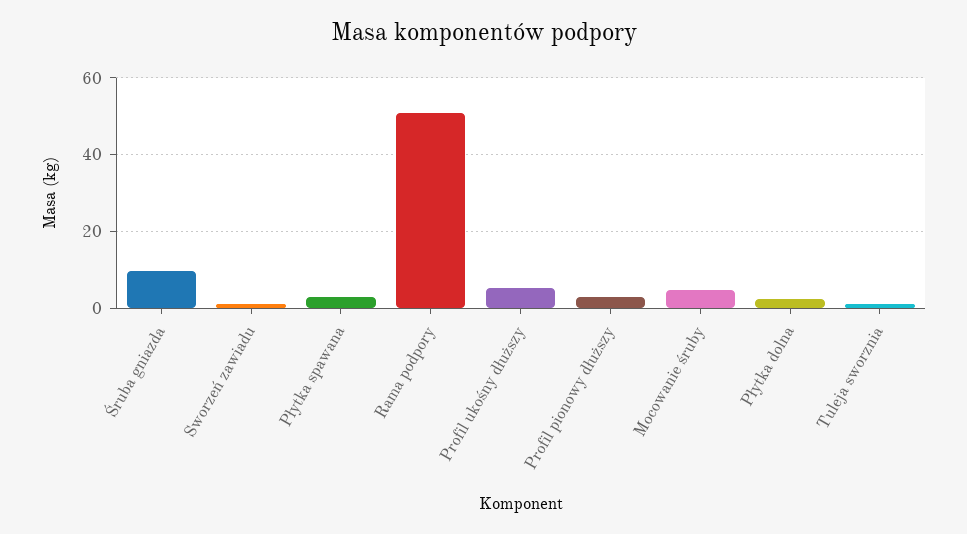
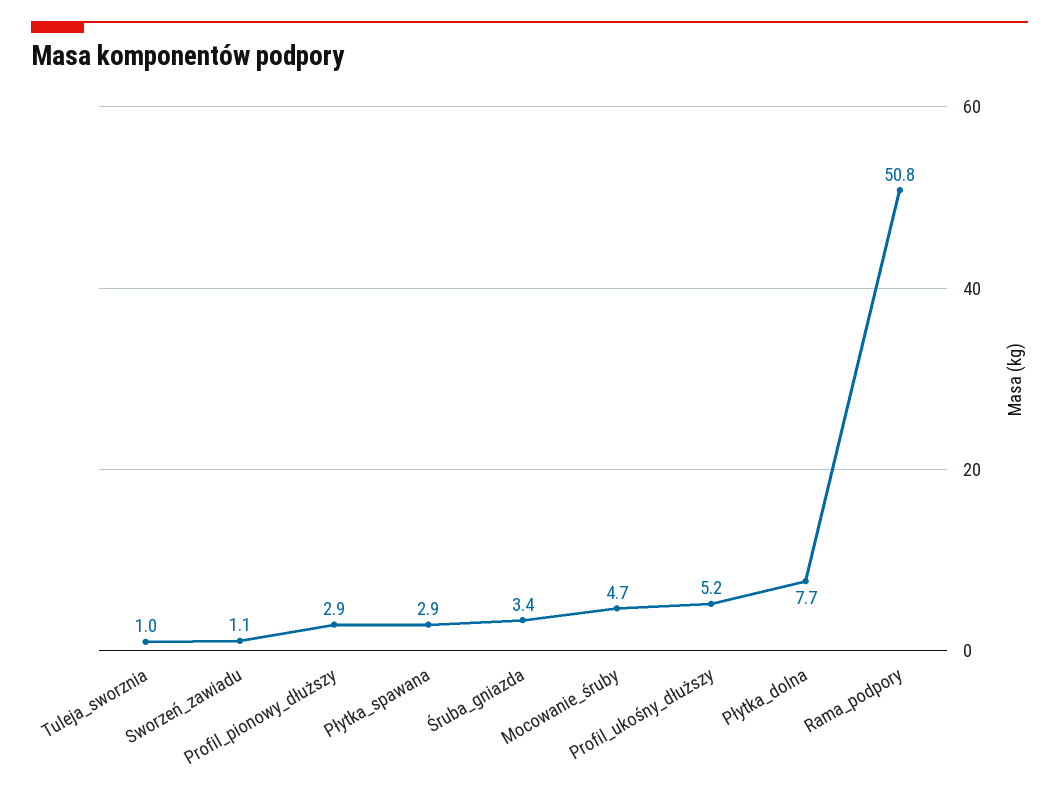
Śruba gniazda: 10 -> 3.4
Płytka dolna: 2 -> 7.7

